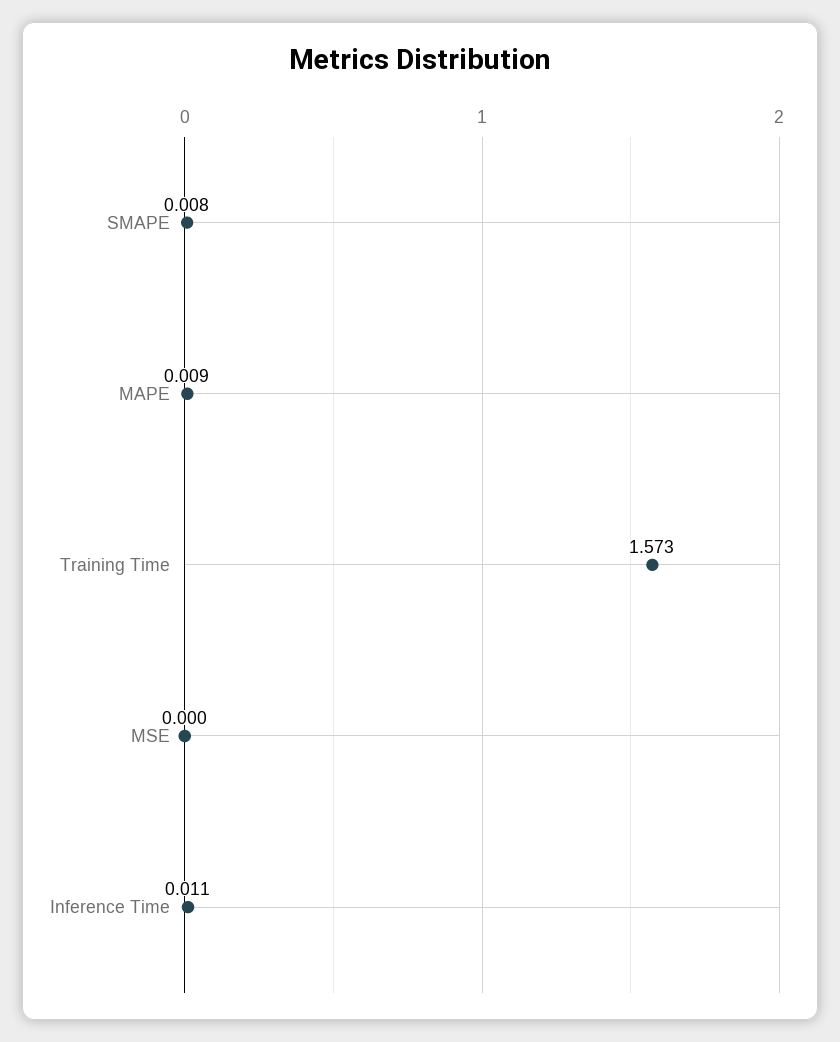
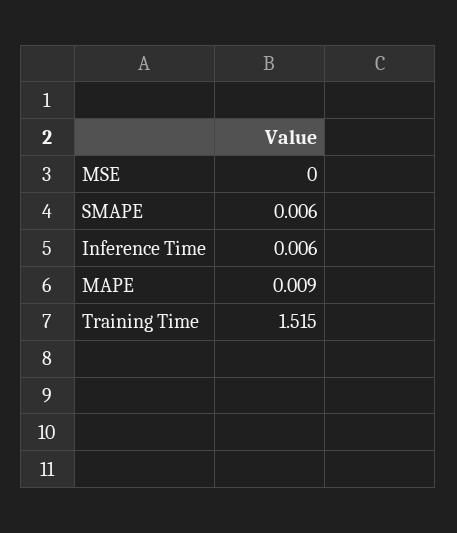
SMAPE: 0.008 -> 0.006
Training Time: 1.573 -> 1.515
Inference Time: 0.011 -> 0.006

